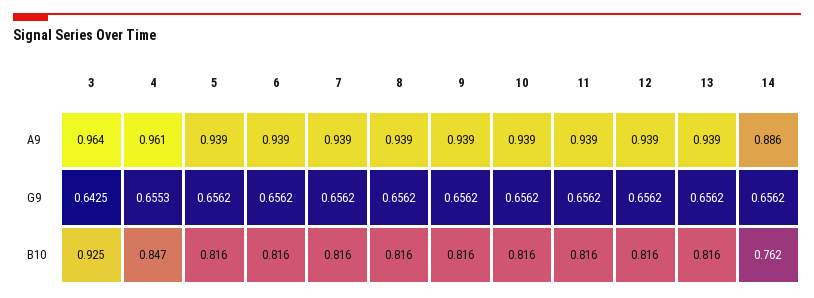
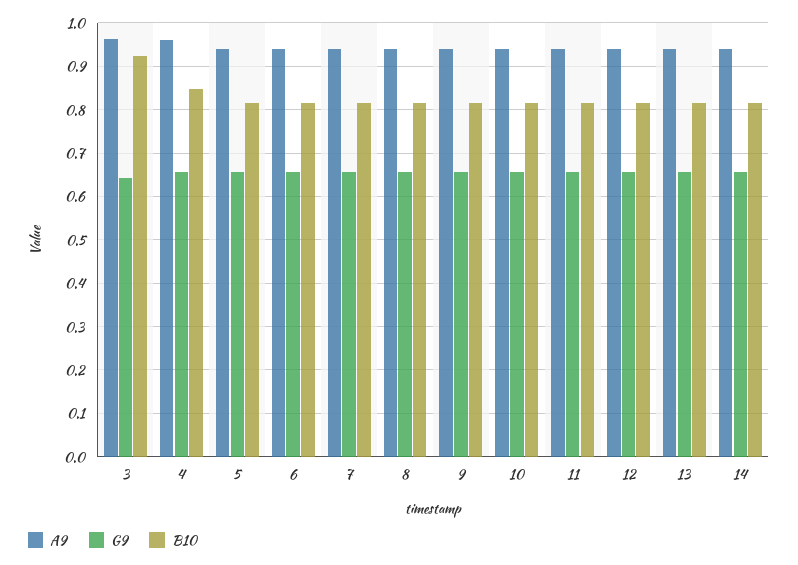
A9, 14: 0.886 -> 0.94
B10, 14: 0.762 -> 0.82

